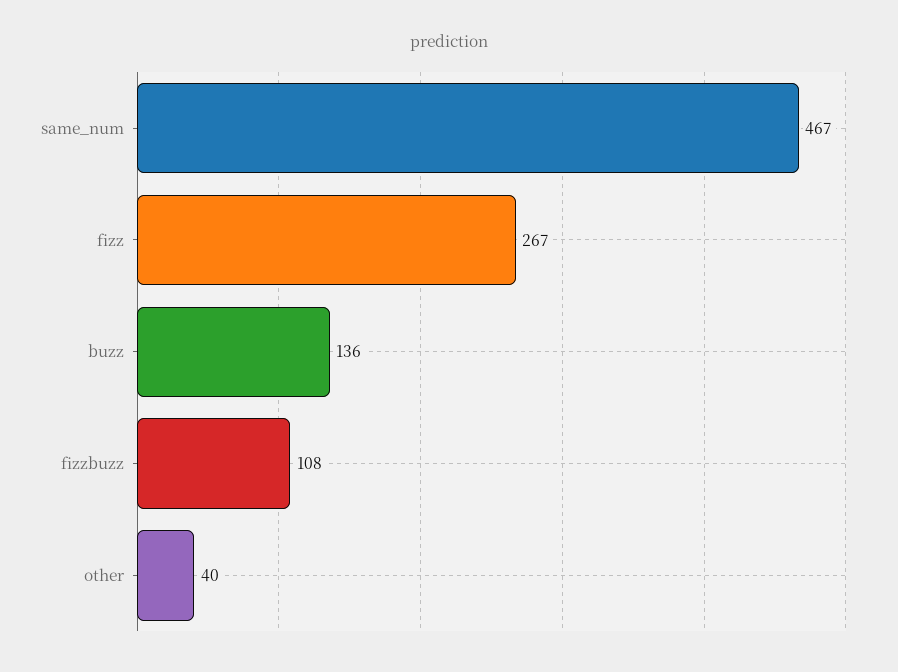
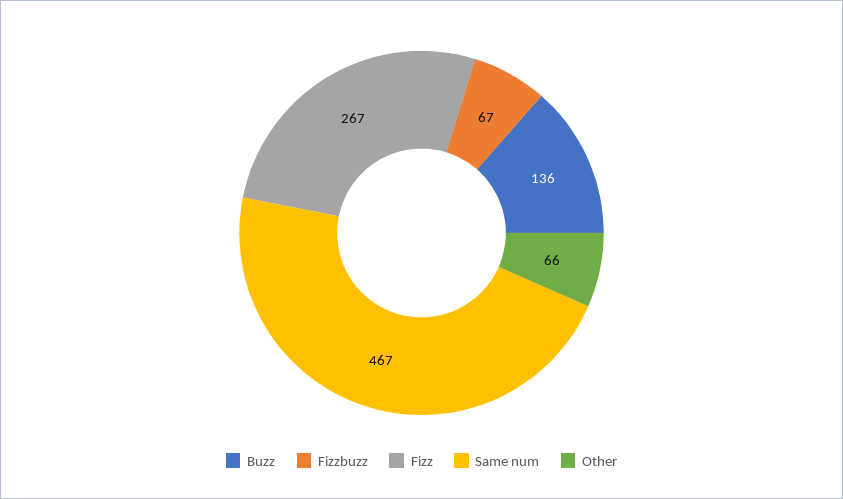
fizzbuzz: 108 -> 67
other: 40 -> 66

